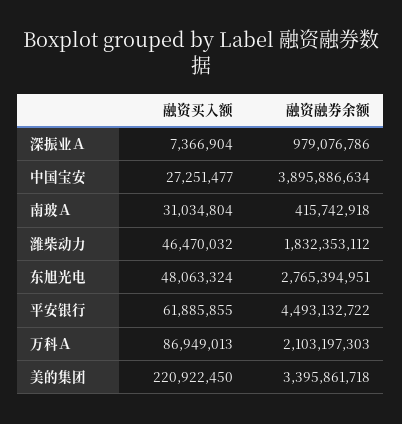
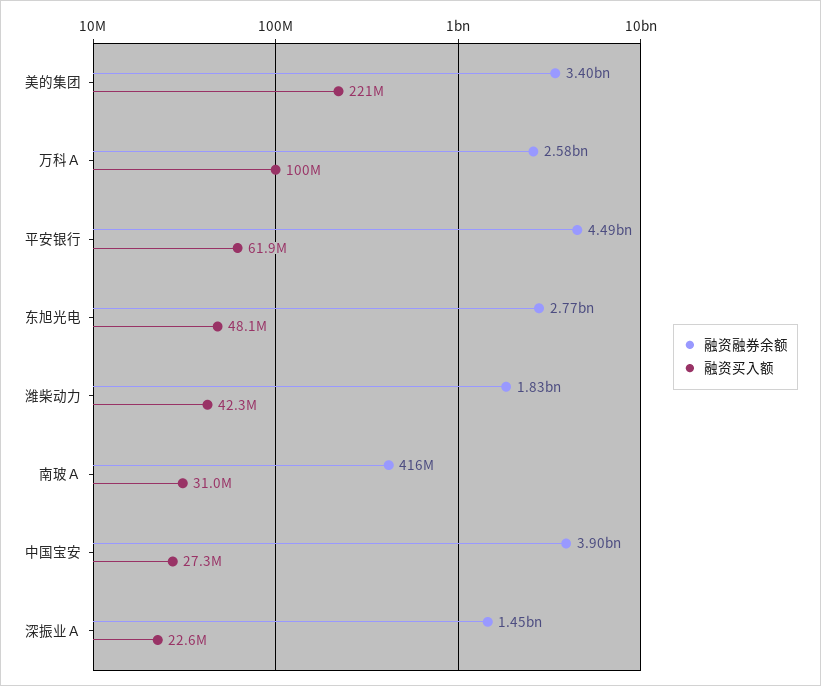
融资买入额, 深振业Ａ: 7366904 -> 22600000
融资融券余额, 深振业Ａ: 979076786 -> 1450000000
融资买入额, 潍柴动力: 46470032 -> 42300000
融资买入额, 万科Ａ: 86949013 -> 100000000
融资融券余额, 万科Ａ: 2103197303 -> 2580000000

